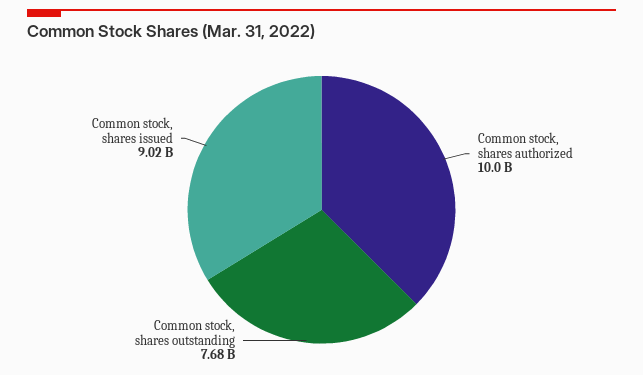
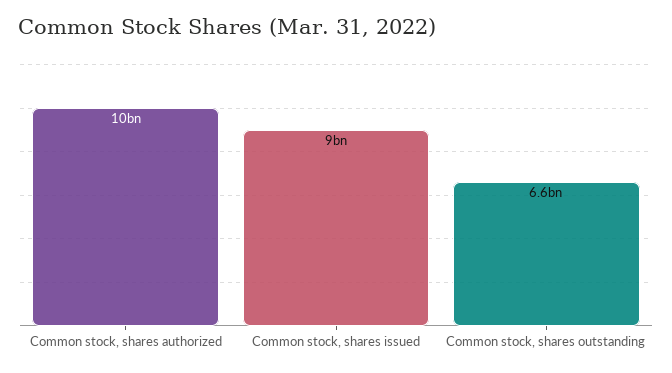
Common stock, shares outstanding: 7680000000 -> 6600000000

